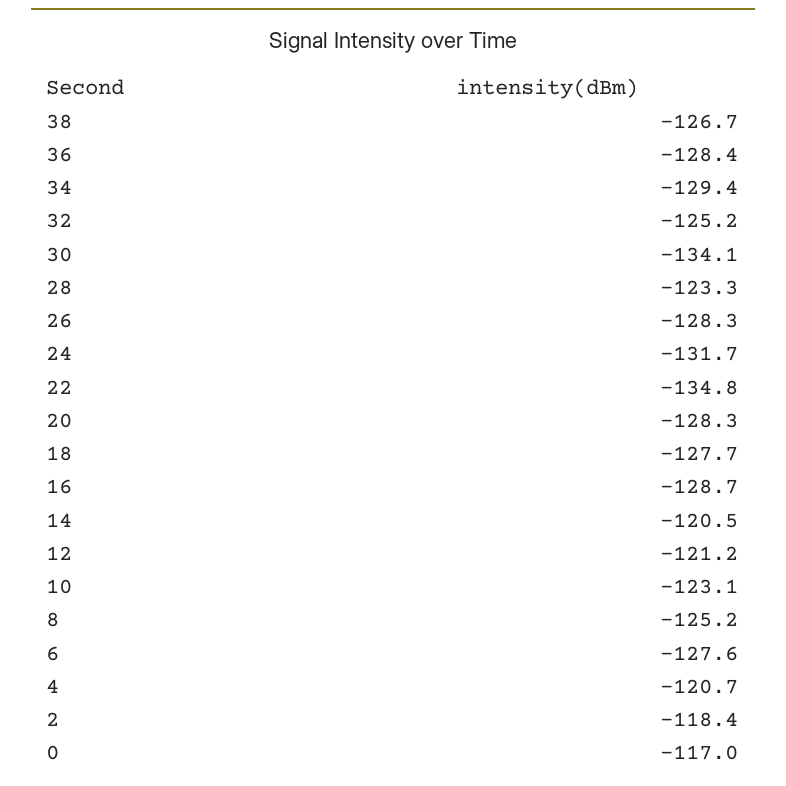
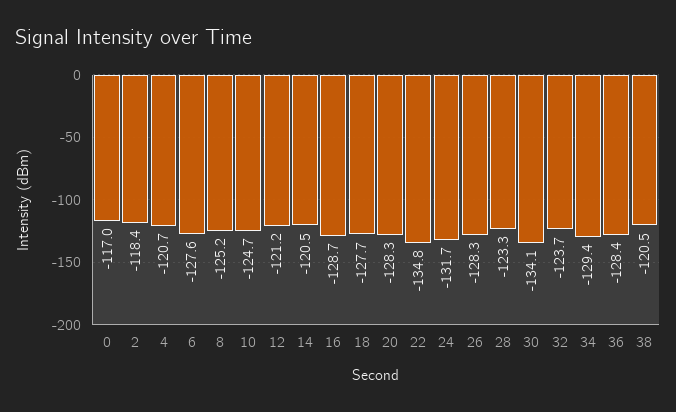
38: -126.7 -> -120.5
32: -125.2 -> -123.7
10: -123.1 -> -124.7

